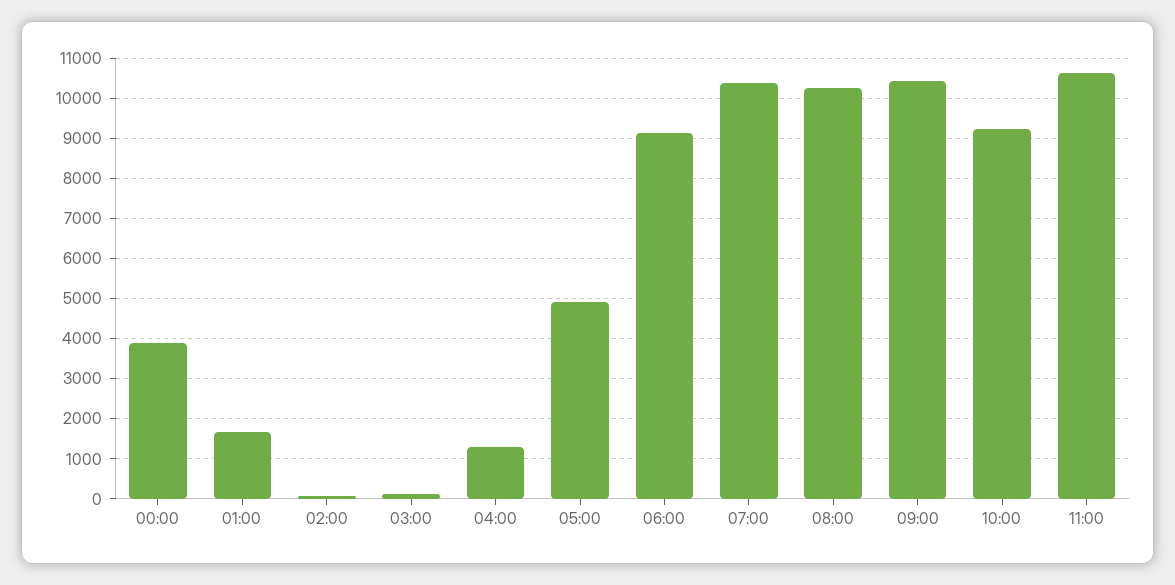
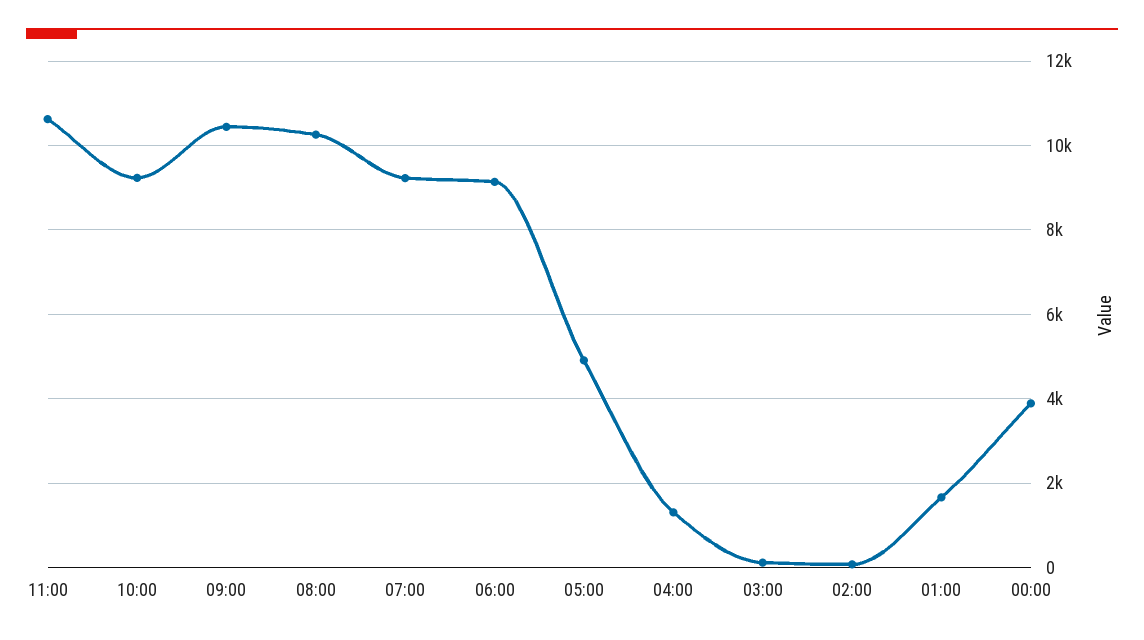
07:00: 10400 -> 9200

